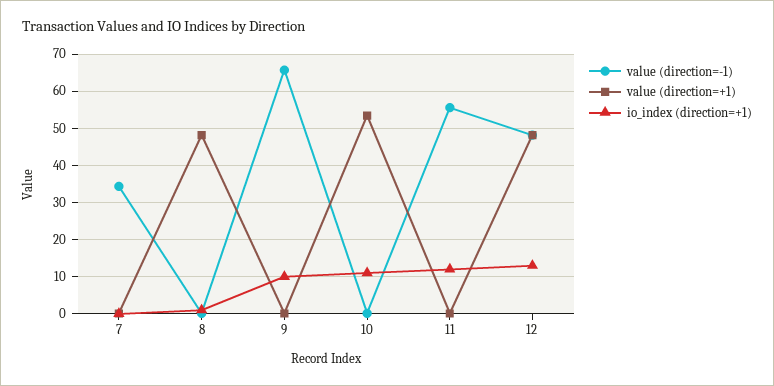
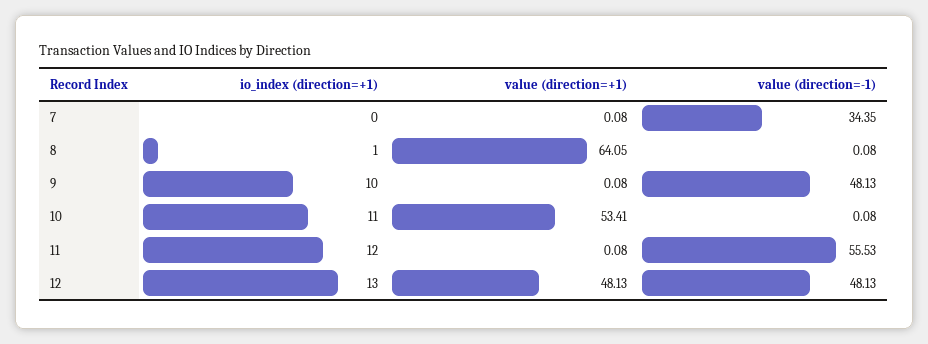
value (direction=+1), 8: 48 -> 64.05
value (direction=-1), 9: 66 -> 48.13

